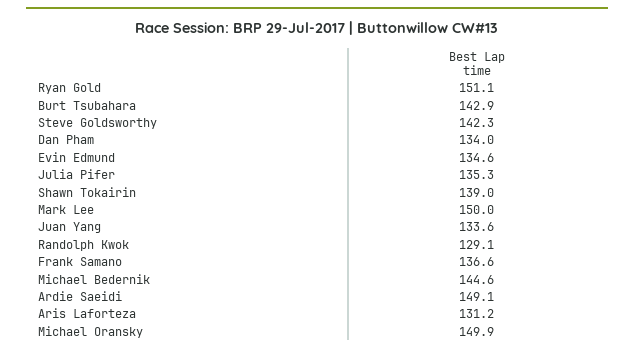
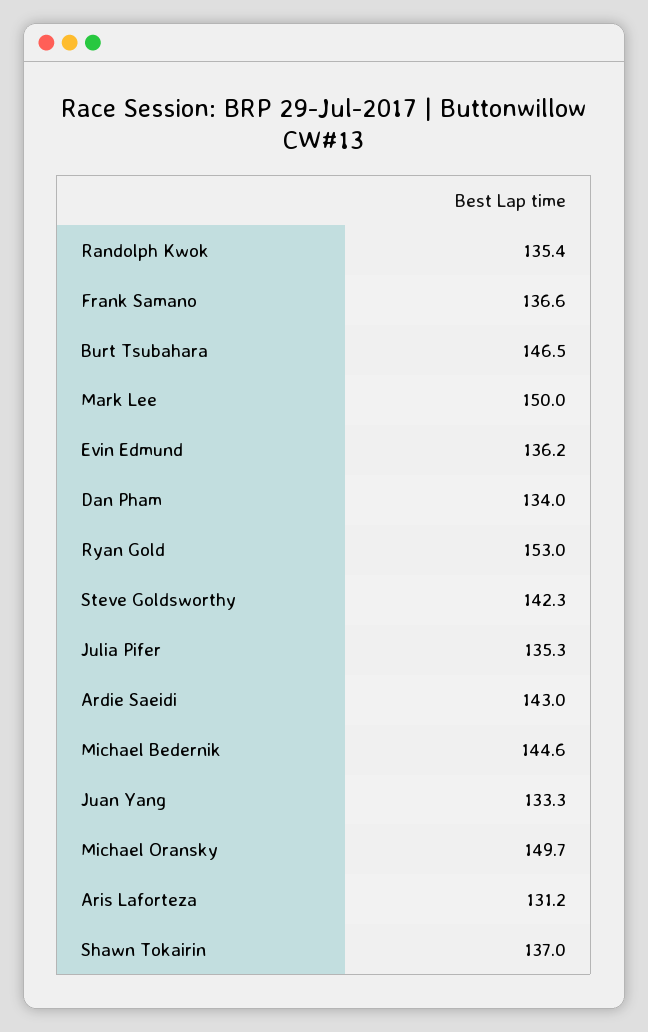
Ryan Gold: 151.1 -> 153
Burt Tsubahara: 142.9 -> 146.5
Evin Edmund: 134.6 -> 136.2
Shawn Tokairin: 139 -> 137
Juan Yang: 133.6 -> 133.3
Randolph Kwok: 129.1 -> 135.4
Ardie Saeidi: 149.1 -> 143
Michael Oransky: 149.9 -> 149.7

